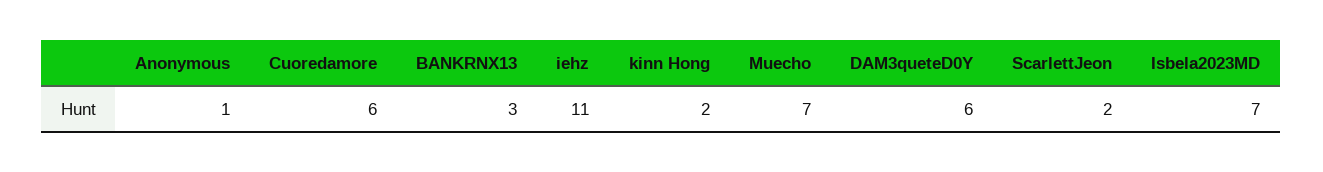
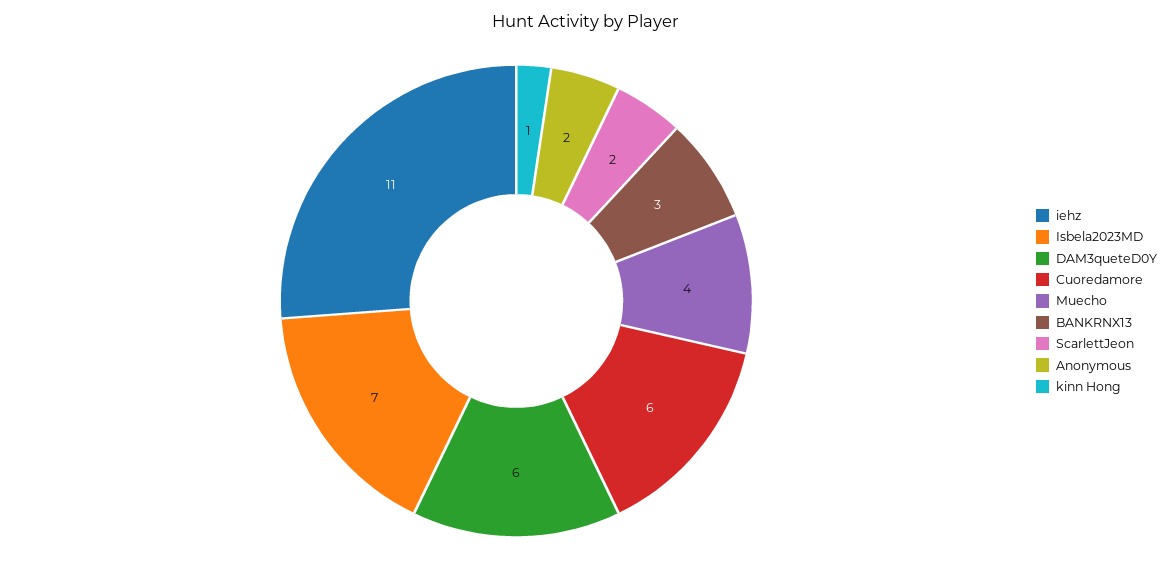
Anonymous: 1 -> 2
kinn Hong: 2 -> 1
Muecho: 7 -> 4

